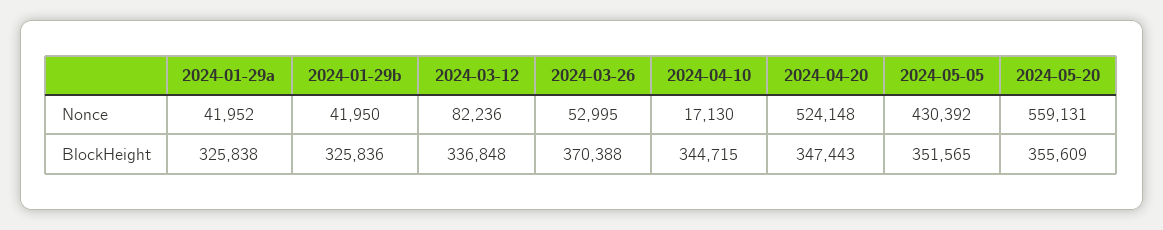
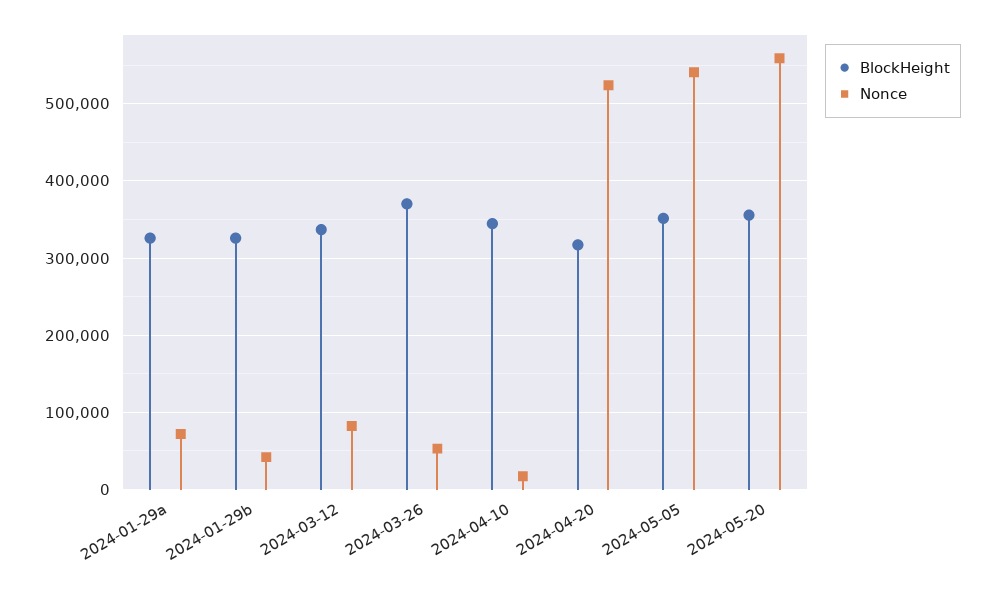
Nonce, 2024-01-29a: 41952 -> 70000
Nonce, 2024-05-05: 430392 -> 540000
BlockHeight, 2024-04-20: 347443 -> 320000

